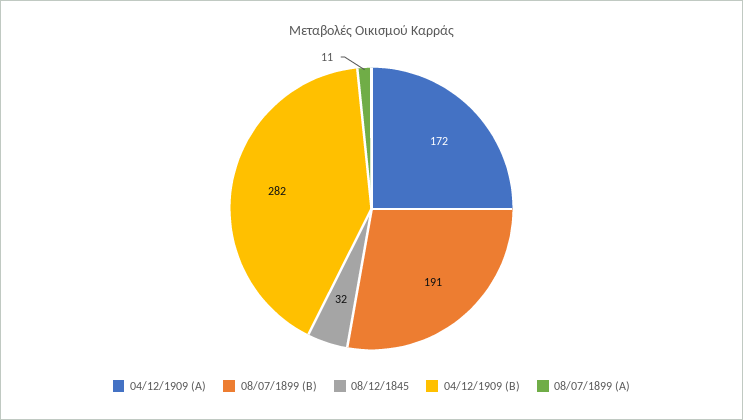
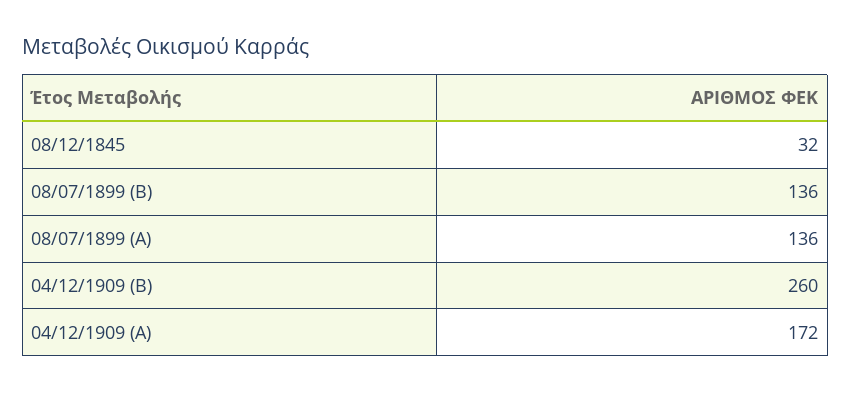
08/07/1899 (Β): 191 -> 136
04/12/1909 (Β): 282 -> 260
08/07/1899 (Α): 11 -> 136

